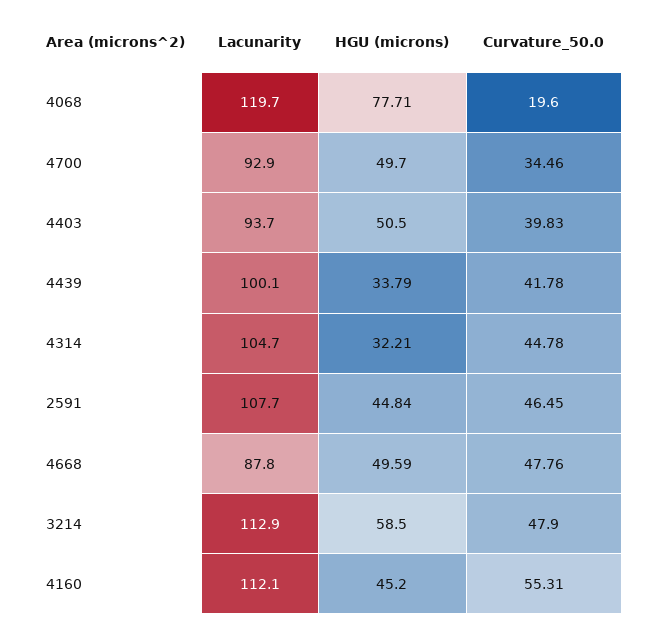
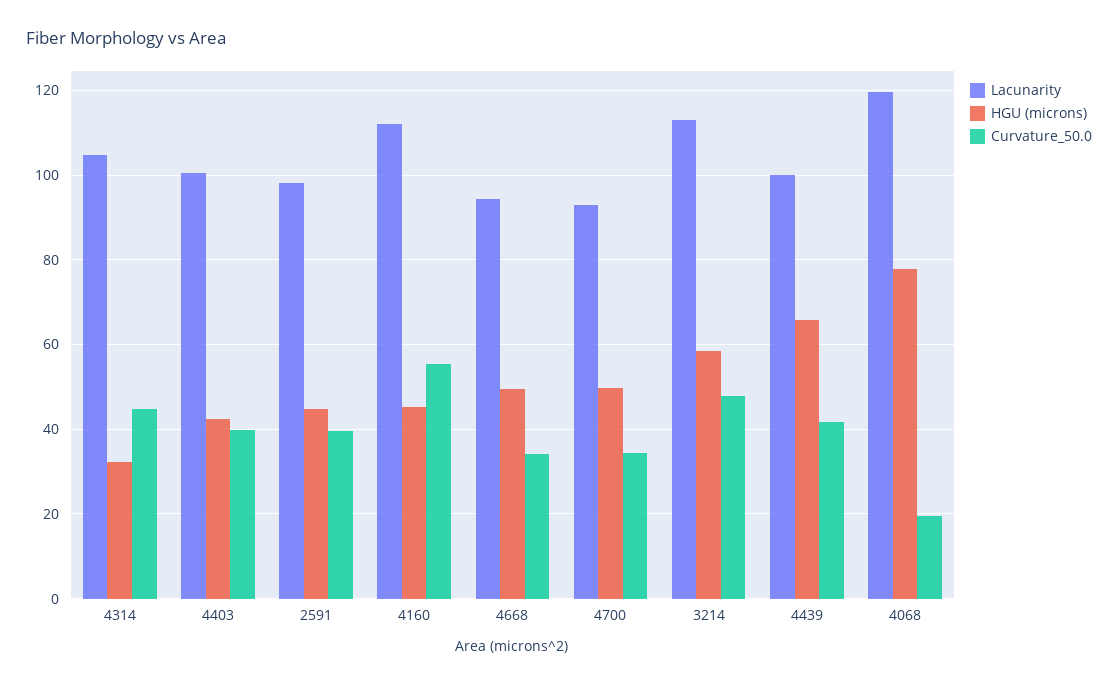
Lacunarity, 4403: 93.7 -> 100
HGU (microns), 4403: 50.5 -> 42
HGU (microns), 4439: 33.79 -> 66
Lacunarity, 2591: 107.7 -> 98
Curvature_50.0, 2591: 46.45 -> 40
Lacunarity, 4668: 87.8 -> 94
Curvature_50.0, 4668: 47.76 -> 34

